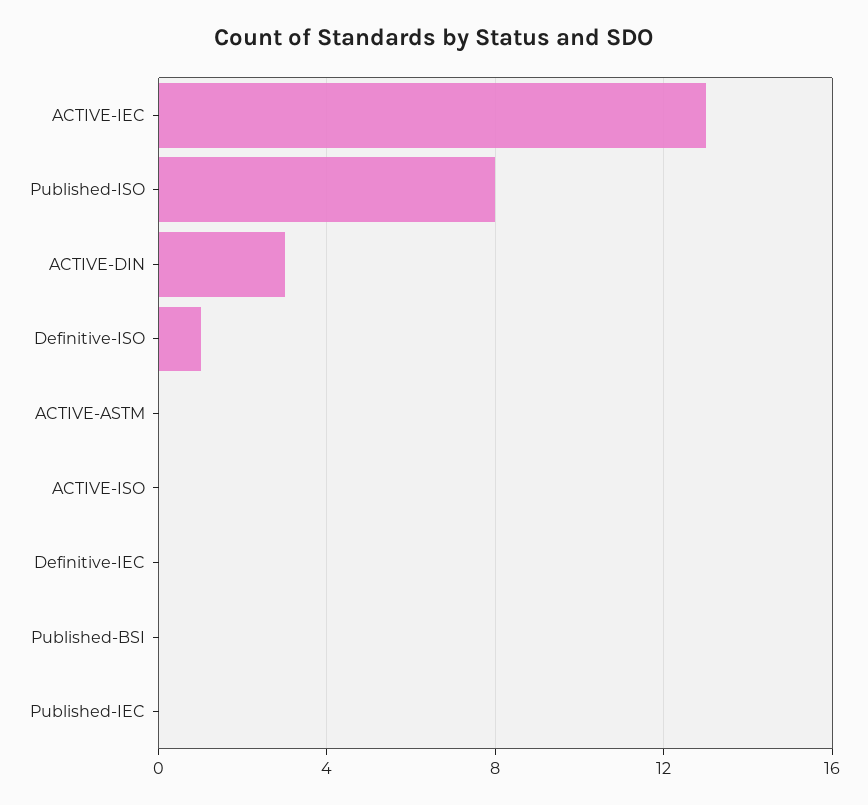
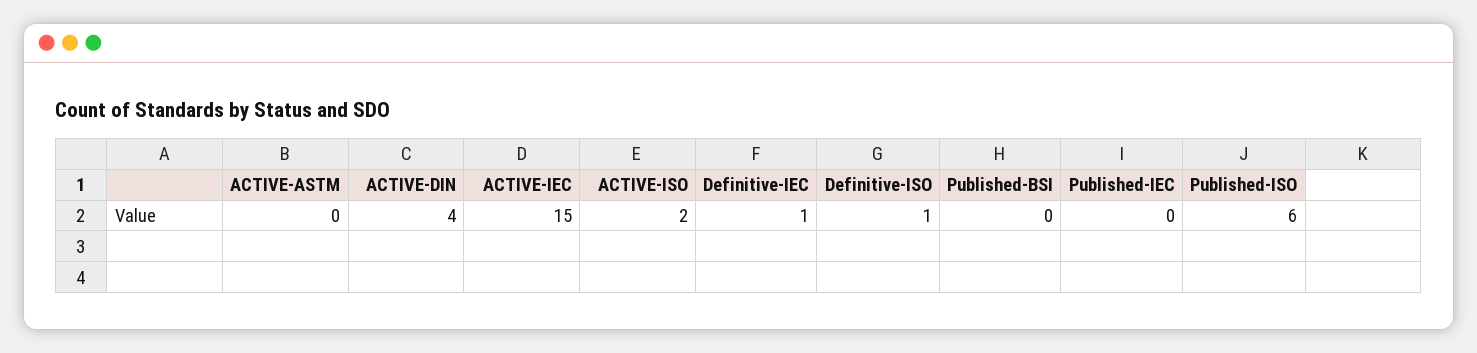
ACTIVE-IEC: 13 -> 15
Published-ISO: 8 -> 6
ACTIVE-DIN: 3 -> 4
ACTIVE-ISO: 0 -> 2
Definitive-IEC: 0 -> 1

